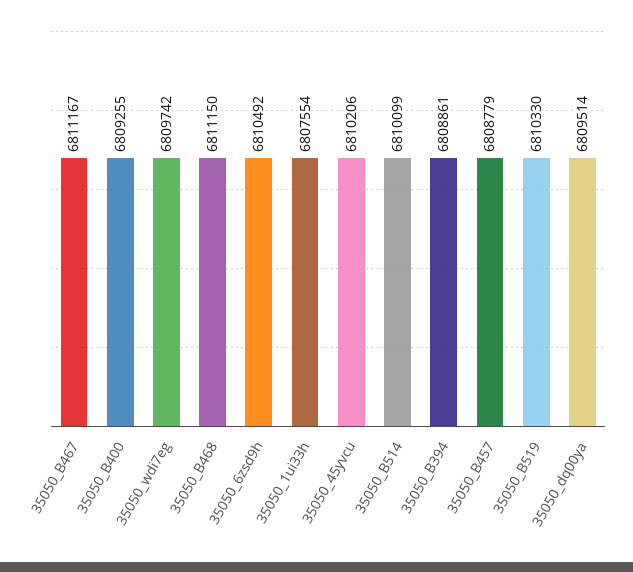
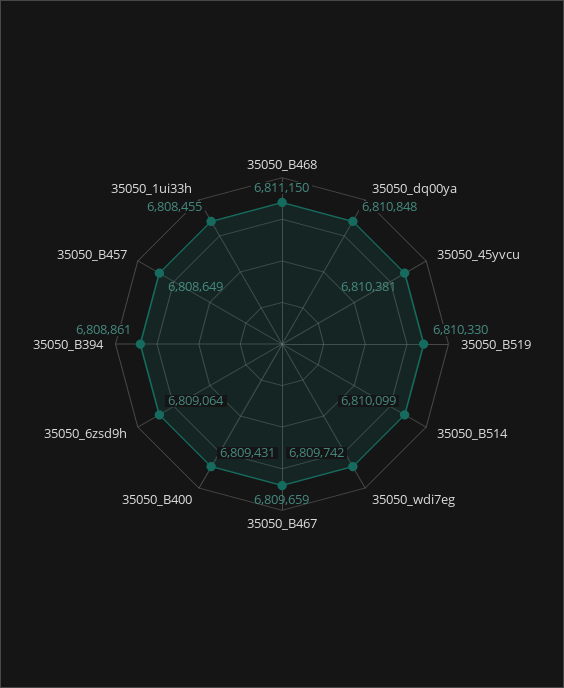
35050_B467: 6811167 -> 6809659
35050_B400: 6809255 -> 6809431
35050_6zsd9h: 6810492 -> 6809064
35050_1ui33h: 6807554 -> 6808455
35050_45yvcu: 6810206 -> 6810381
35050_B457: 6808779 -> 6808649
35050_dq00ya: 6809514 -> 6810848

